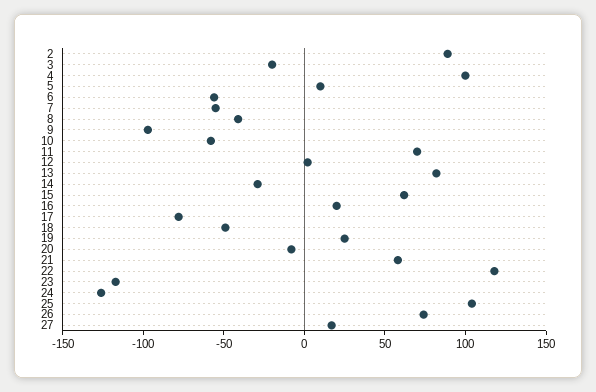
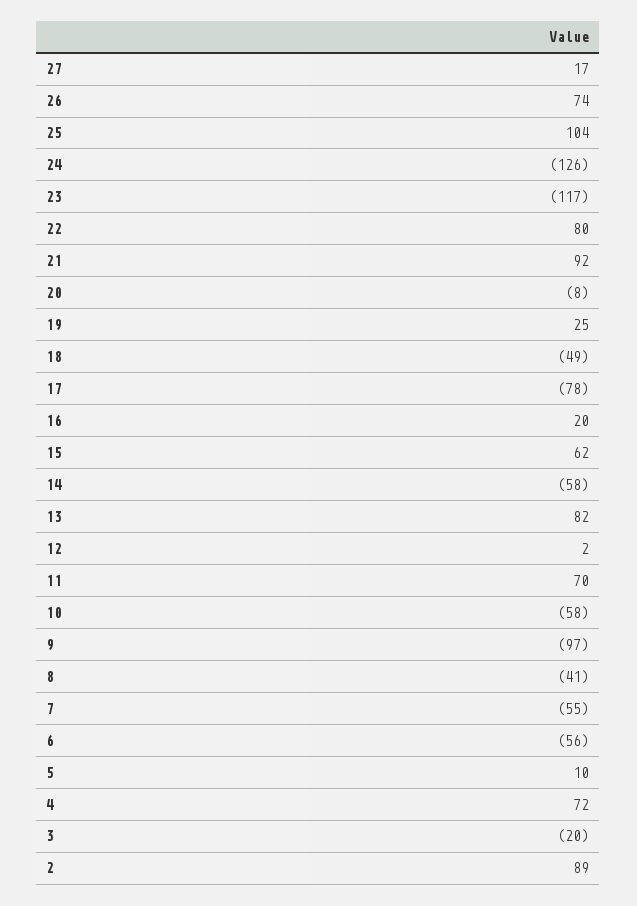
4: 100 -> 72
14: -30 -> -58
21: 60 -> 92
22: 120 -> 80

